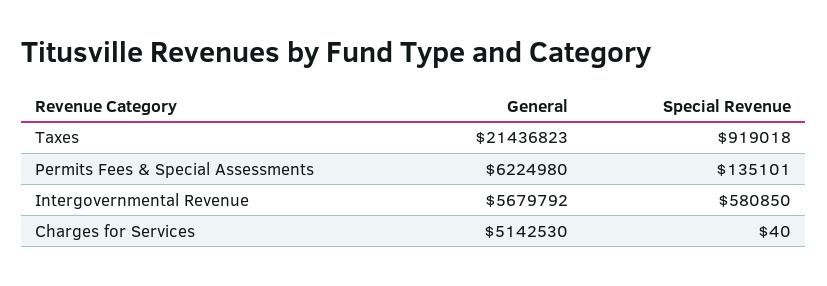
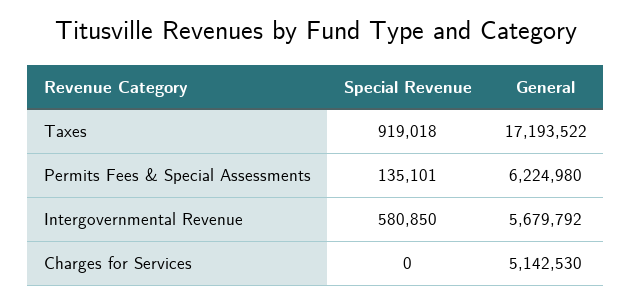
General, Taxes: 21436823 -> 17193522
Special Revenue, Charges for Services: 40 -> 0

